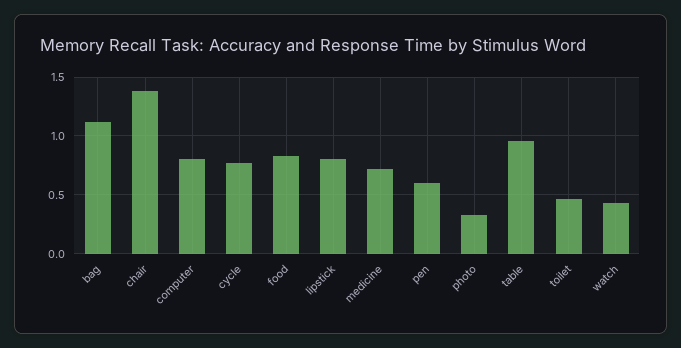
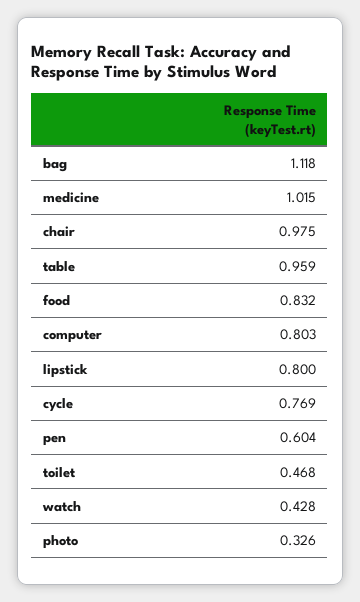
chair: 1.4 -> 0.975
medicine: 0.7 -> 1.015

